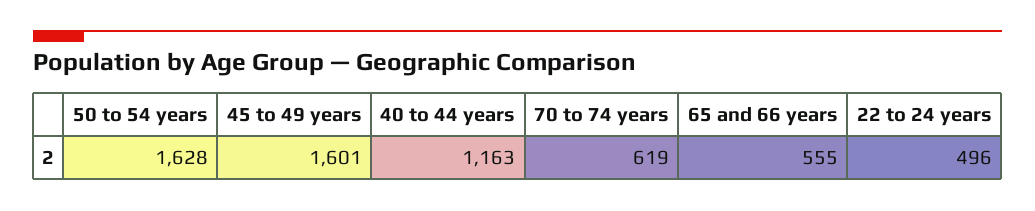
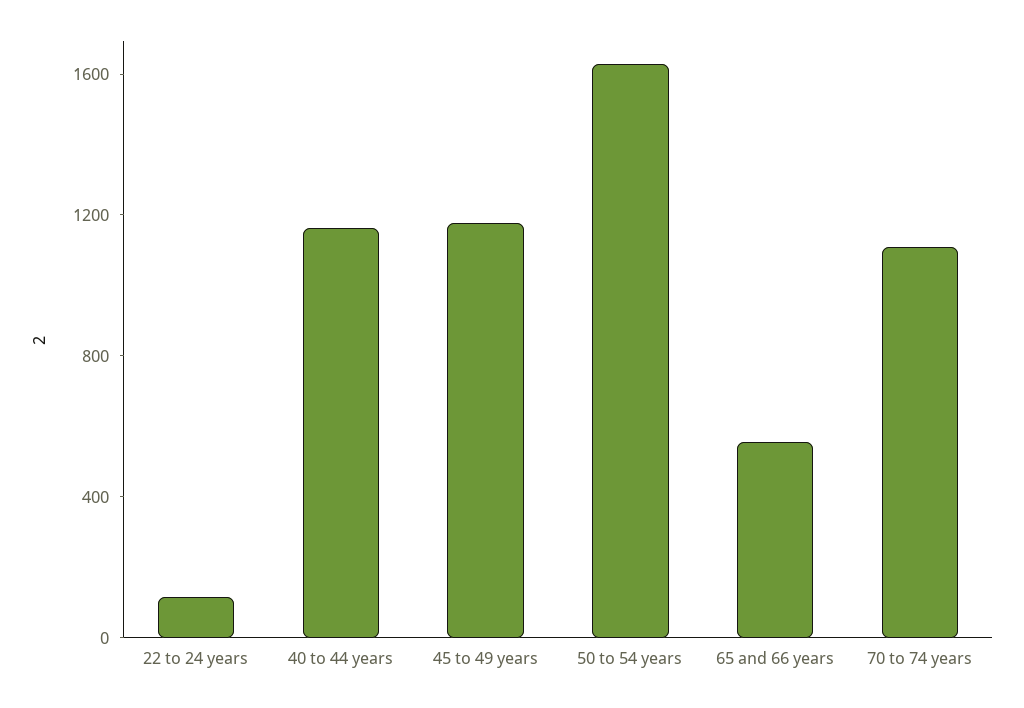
45 to 49 years: 1601 -> 1200
70 to 74 years: 619 -> 1100
22 to 24 years: 496 -> 100

